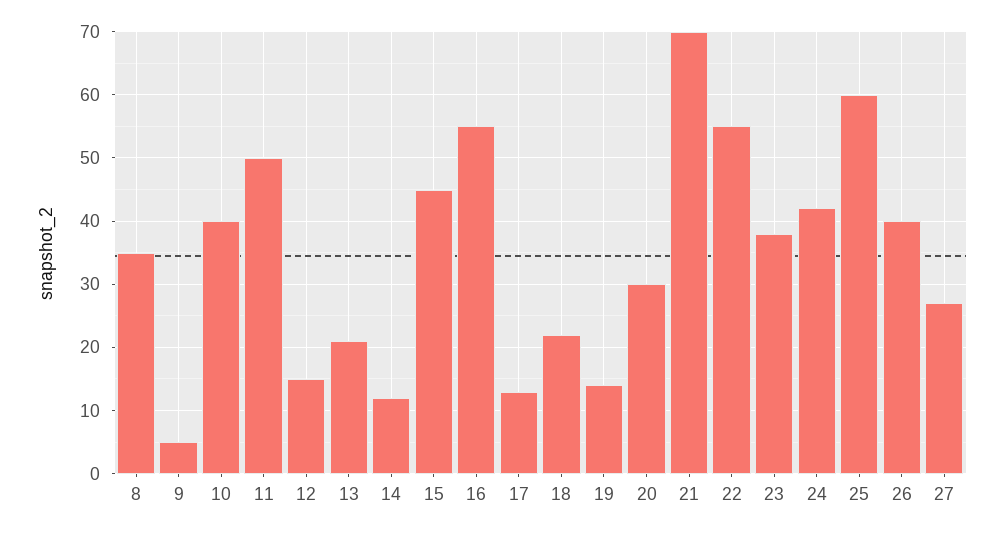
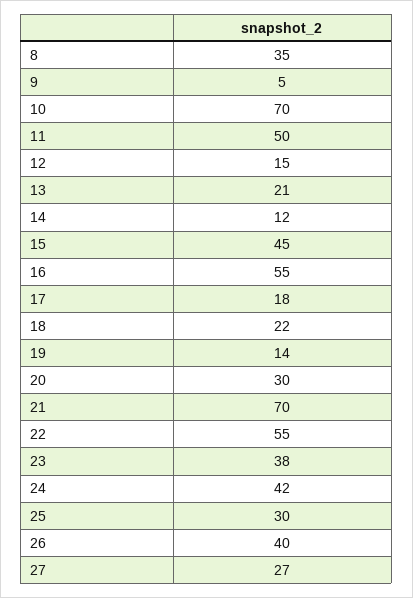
10: 40 -> 70
17: 13 -> 18
25: 60 -> 30

